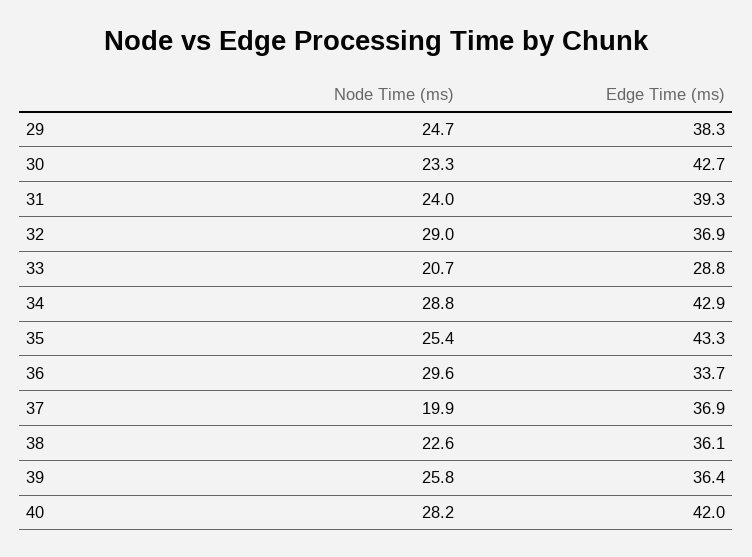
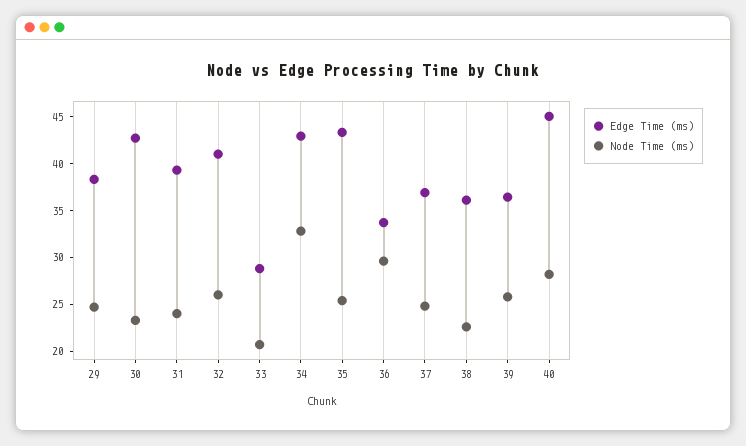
Node Time (ms), 32: 29 -> 26
Edge Time (ms), 32: 36.9 -> 41
Node Time (ms), 34: 28.8 -> 33
Node Time (ms), 37: 19.9 -> 25
Edge Time (ms), 40: 42 -> 45

